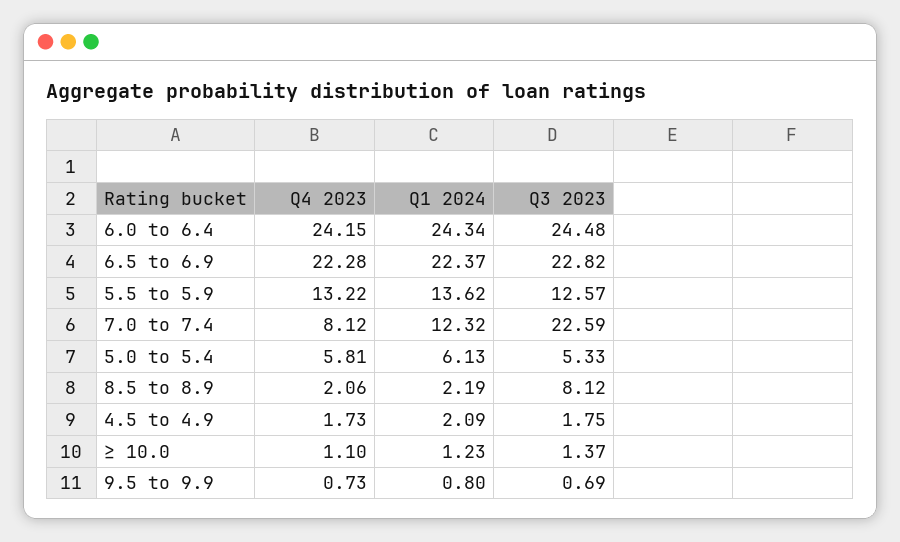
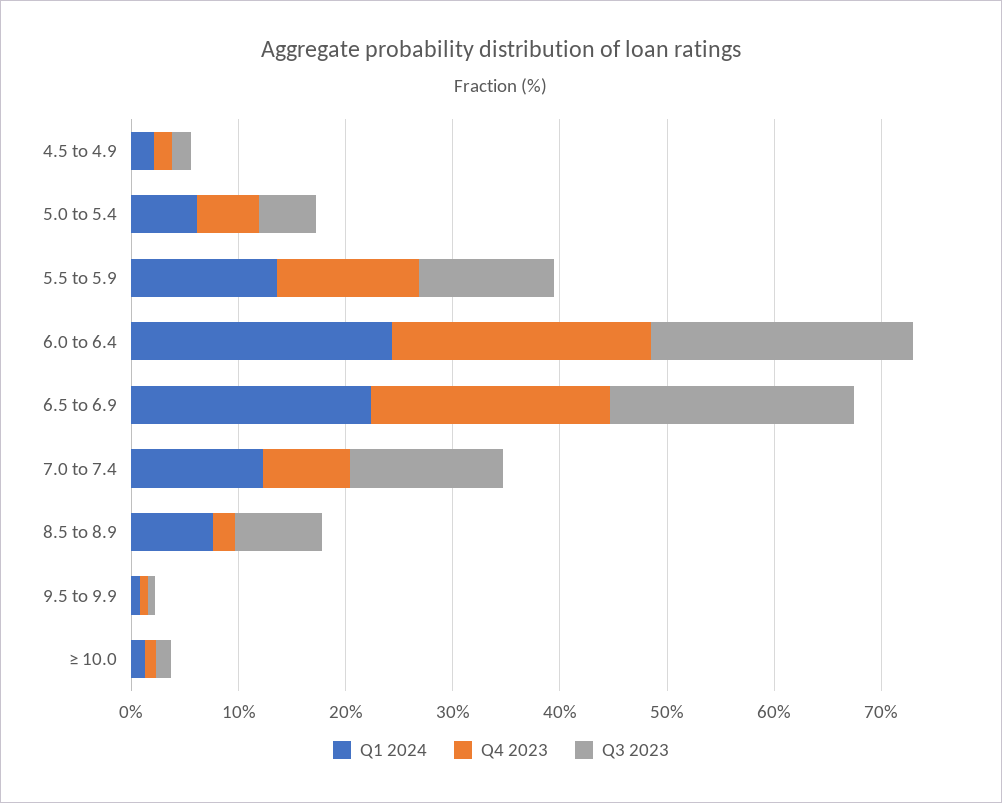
Q3 2023, 7.0 to 7.4: 22.59 -> 14
Q1 2024, 8.5 to 8.9: 2.19 -> 8

